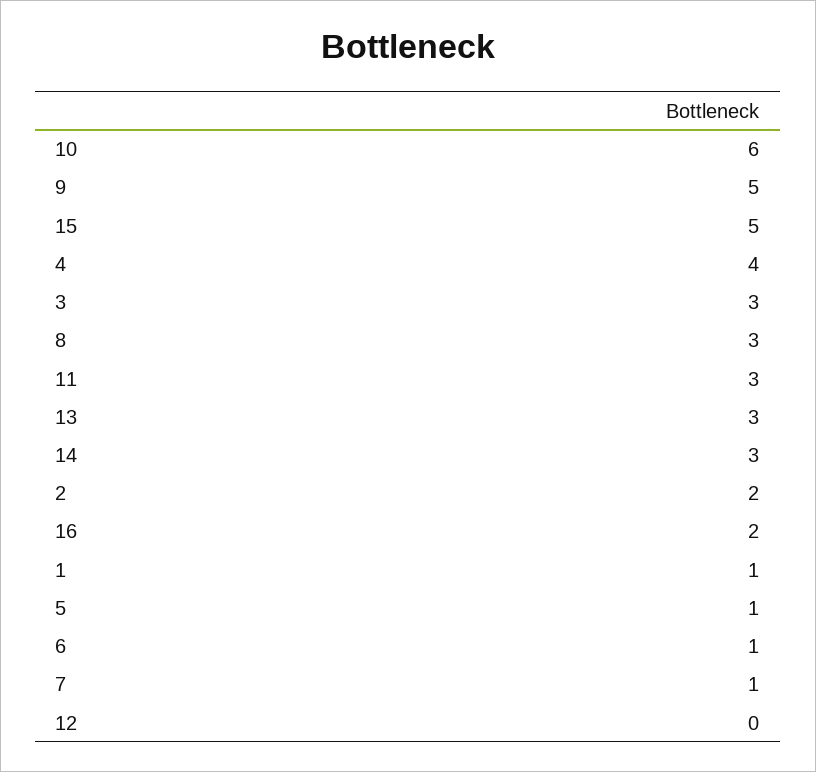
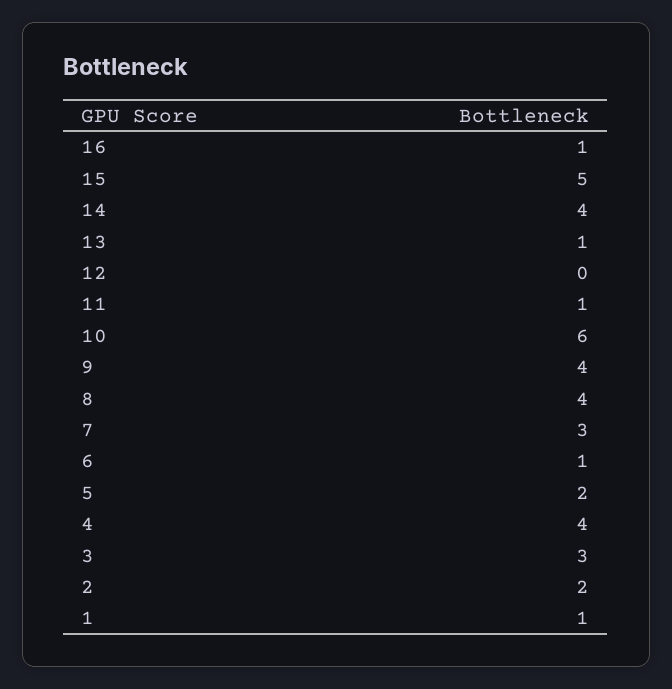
9: 5 -> 4
8: 3 -> 4
11: 3 -> 1
13: 3 -> 1
14: 3 -> 4
16: 2 -> 1
5: 1 -> 2
7: 1 -> 3

